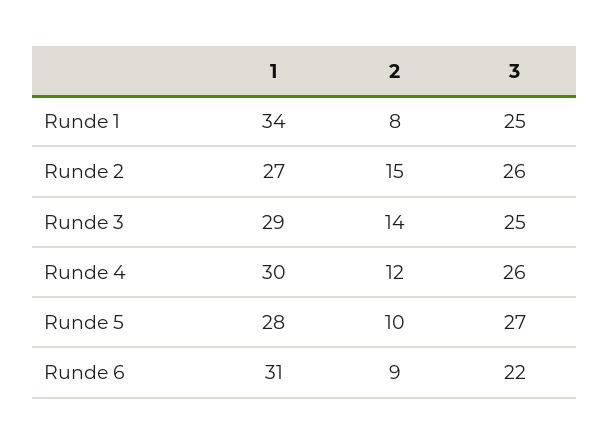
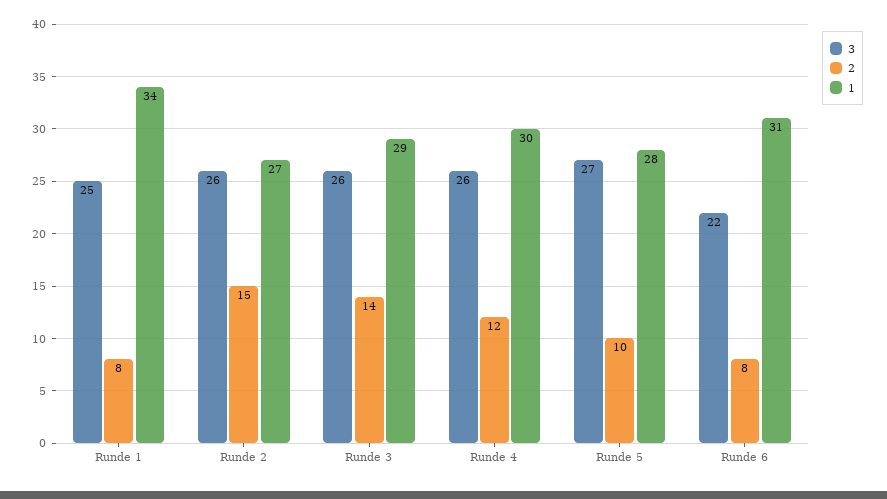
3, Runde 3: 25 -> 26
2, Runde 6: 9 -> 8

